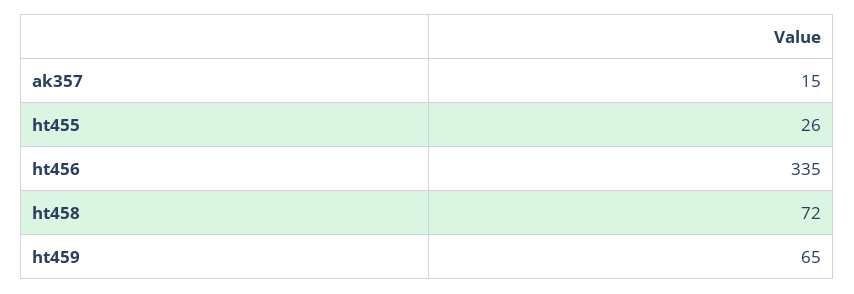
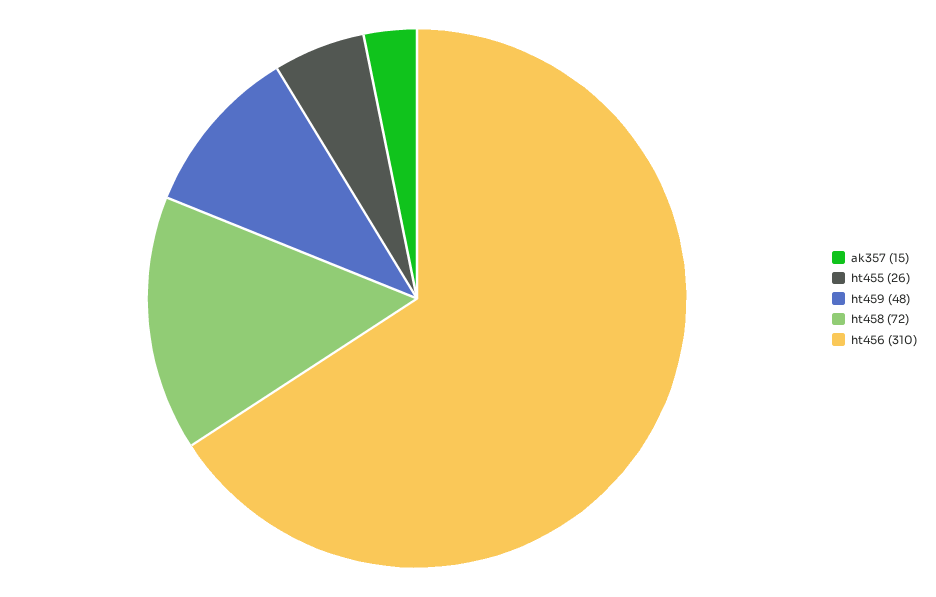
ht456: 335 -> 310
ht459: 65 -> 48

